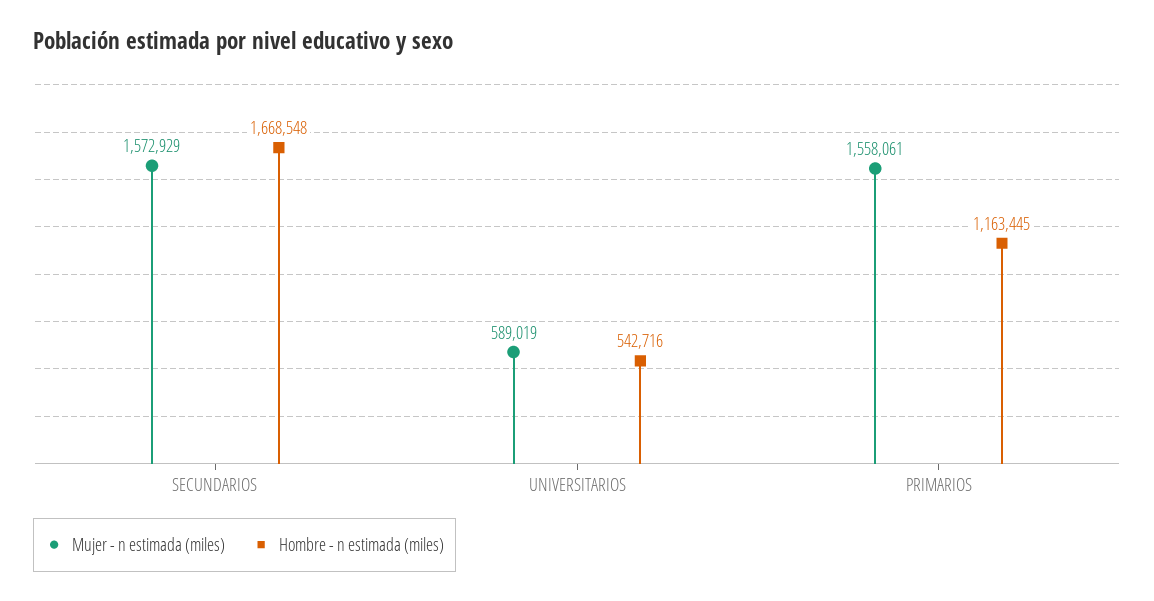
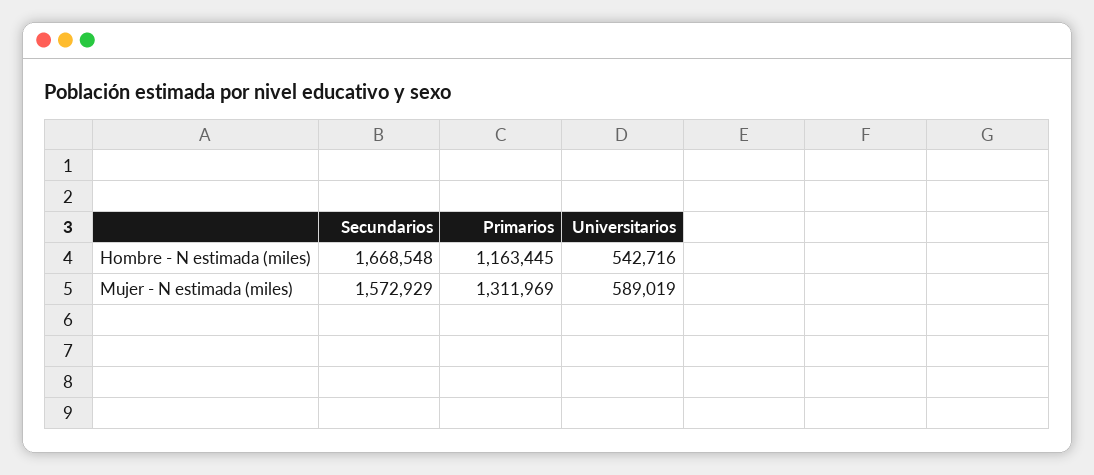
Mujer - n estimada (miles), PRIMARIOS: 1558061 -> 1311969

